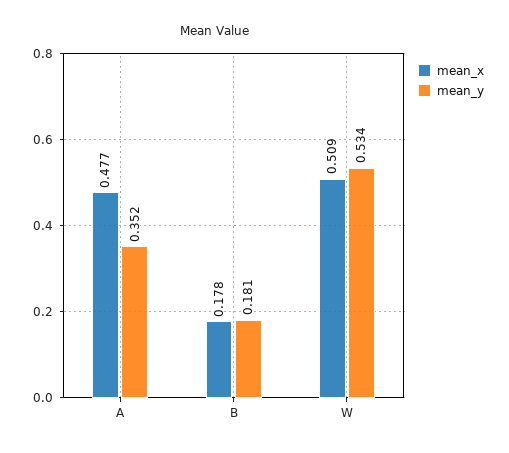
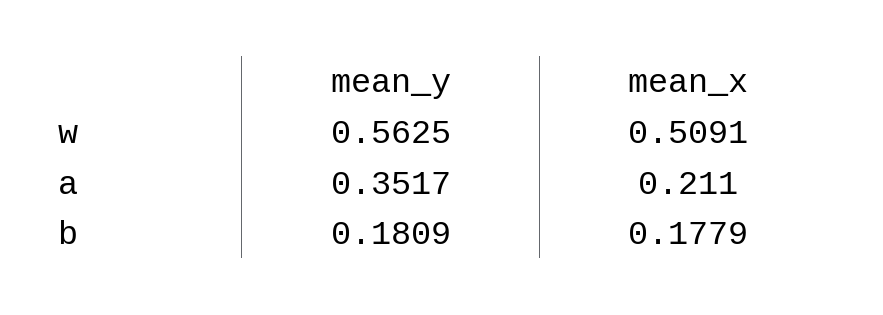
mean_x, A: 0.477 -> 0.211
mean_y, W: 0.534 -> 0.5625

